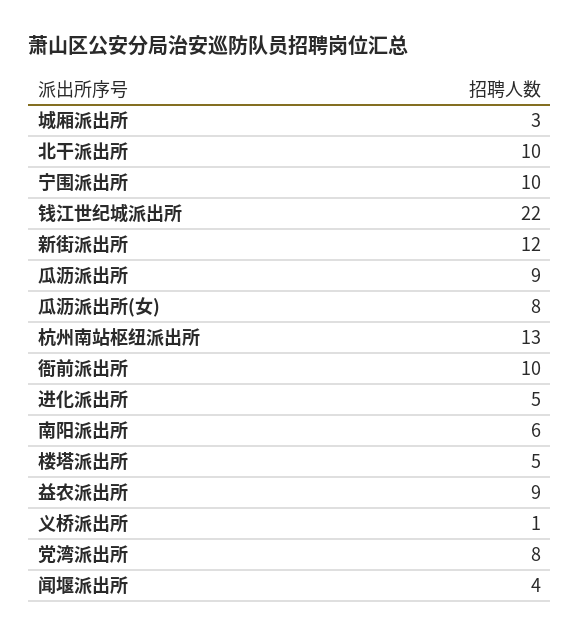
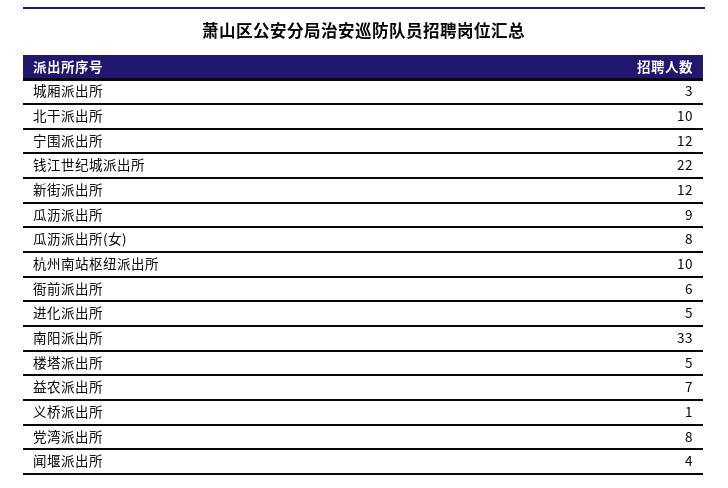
宁围派出所: 10 -> 12
杭州南站枢纽派出所: 13 -> 10
衙前派出所: 10 -> 6
南阳派出所: 6 -> 33
益农派出所: 9 -> 7

